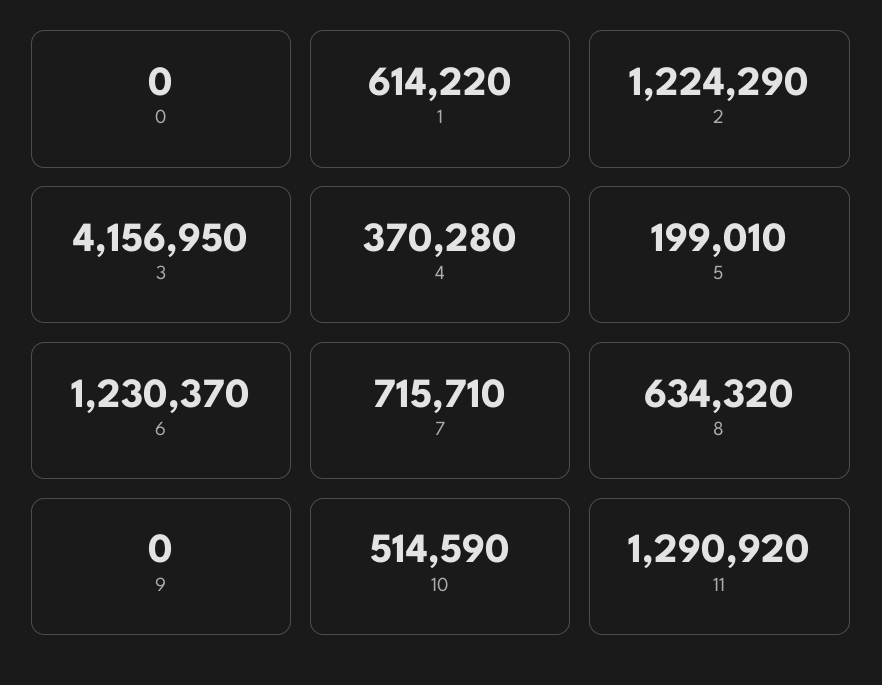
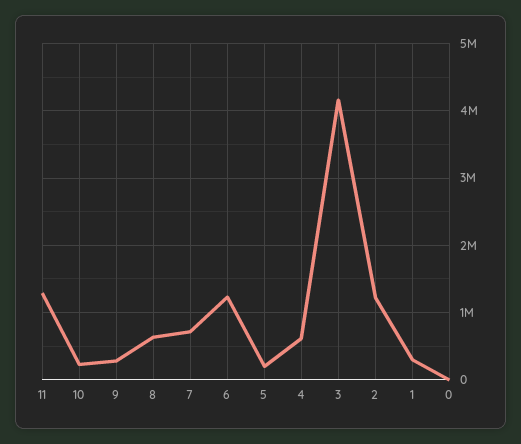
1: 614220 -> 300000
4: 370280 -> 600000
9: 0 -> 300000
10: 514590 -> 200000

